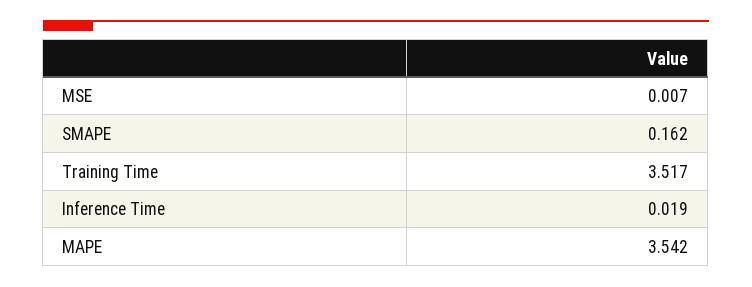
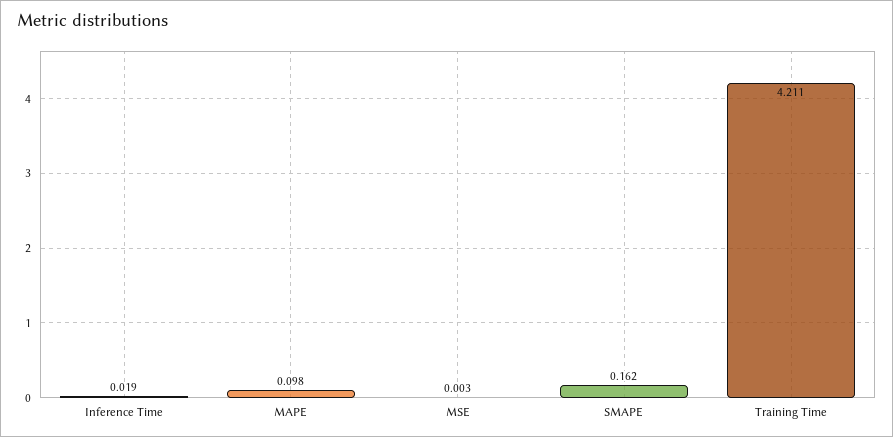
MSE: 0.007 -> 0.003
Training Time: 3.517 -> 4.211
MAPE: 3.542 -> 0.098

